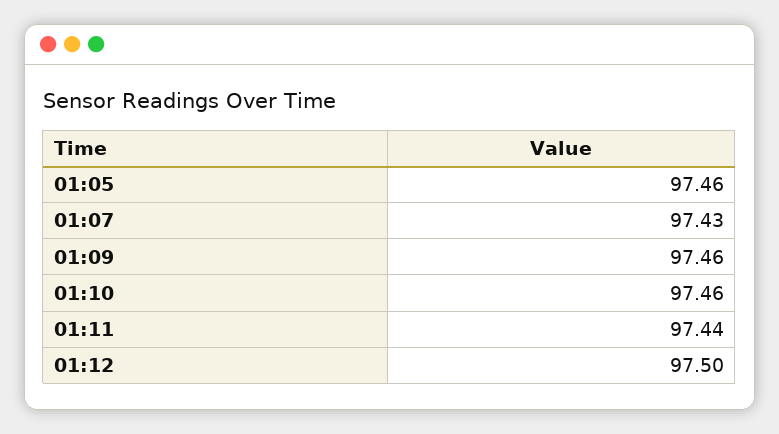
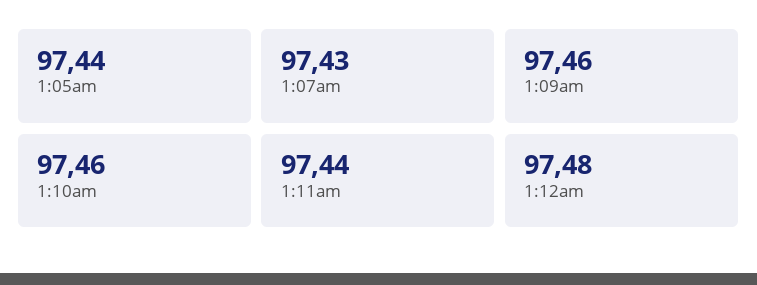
01:05: 97.46 -> 97.44
01:12: 97.5 -> 97.48

